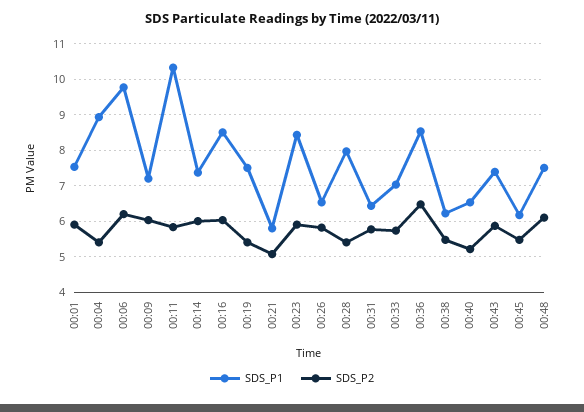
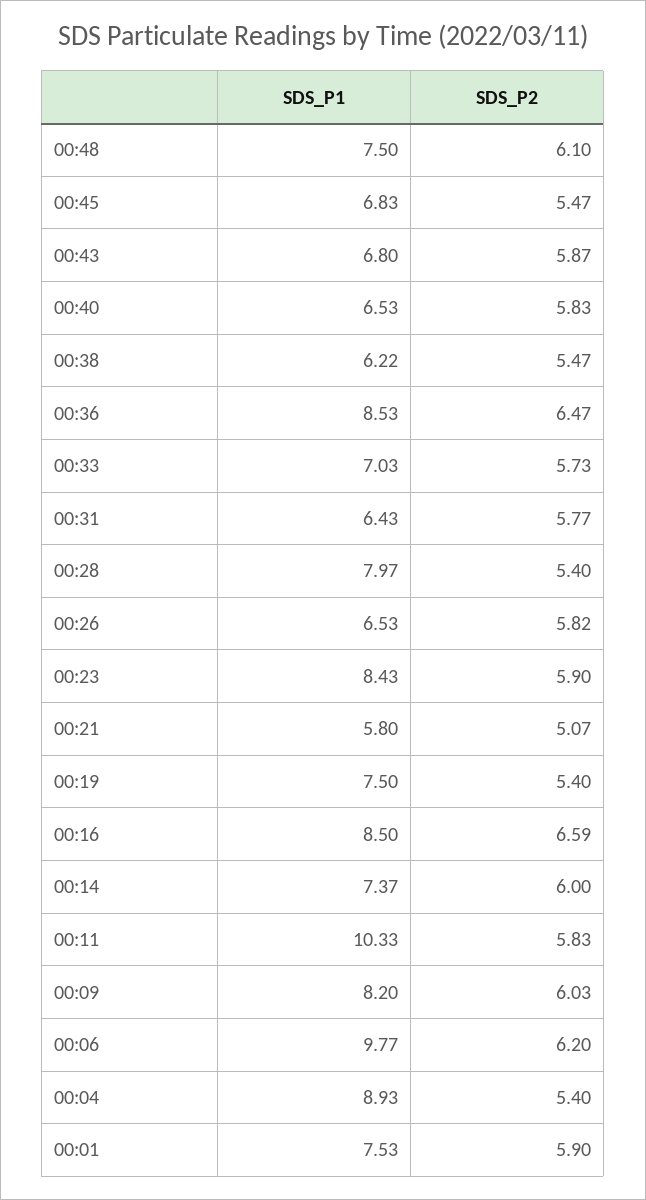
SDS_P1, 00:09: 7.2 -> 8.2
SDS_P2, 00:16: 6 -> 6.59
SDS_P2, 00:40: 5.2 -> 5.83
SDS_P1, 00:43: 7.4 -> 6.8
SDS_P1, 00:45: 6.2 -> 6.83

